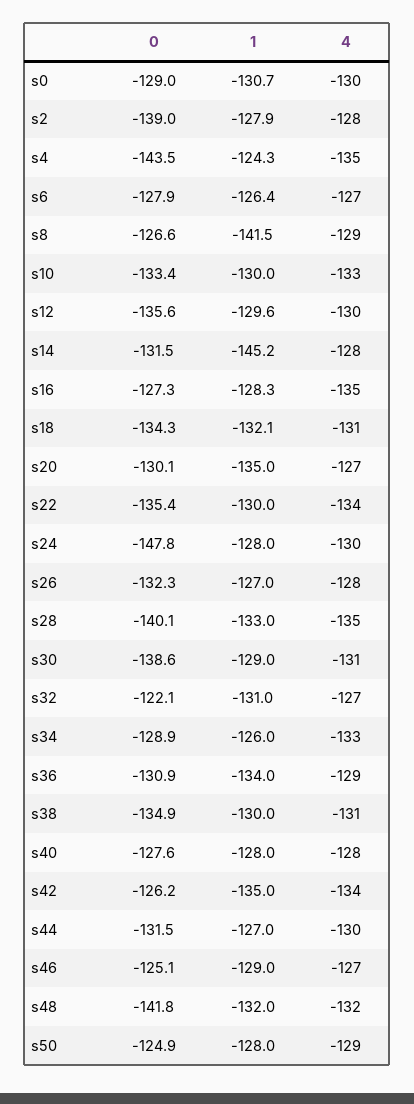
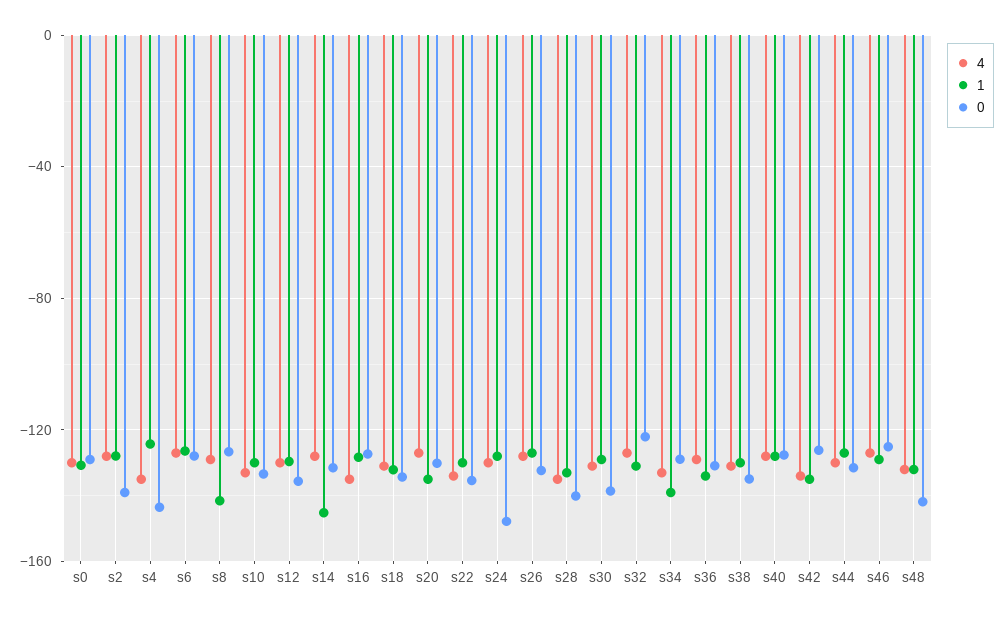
1, s34: -126 -> -140
0, s50: -124.9 -> none
1, s50: -128 -> none
4, s50: -129 -> none

